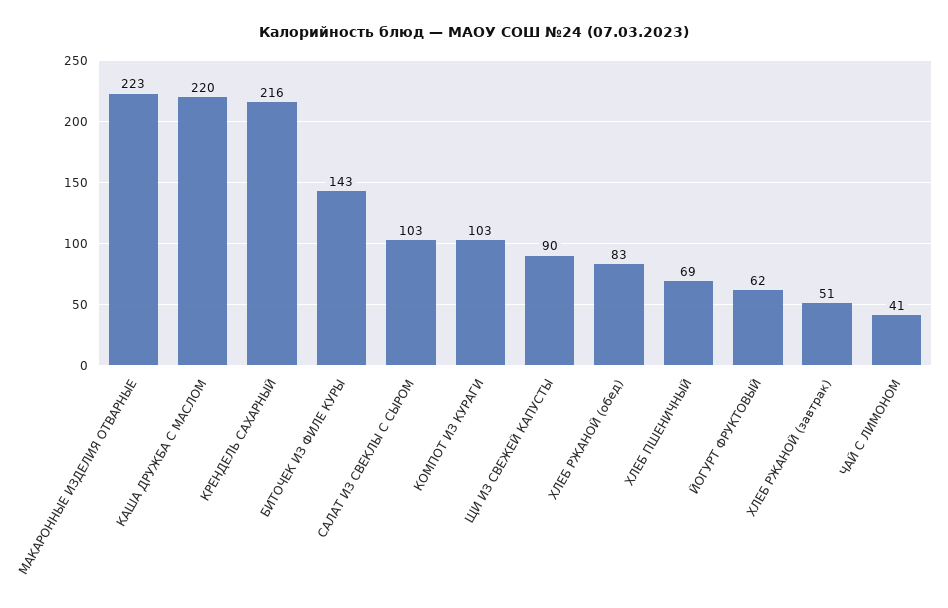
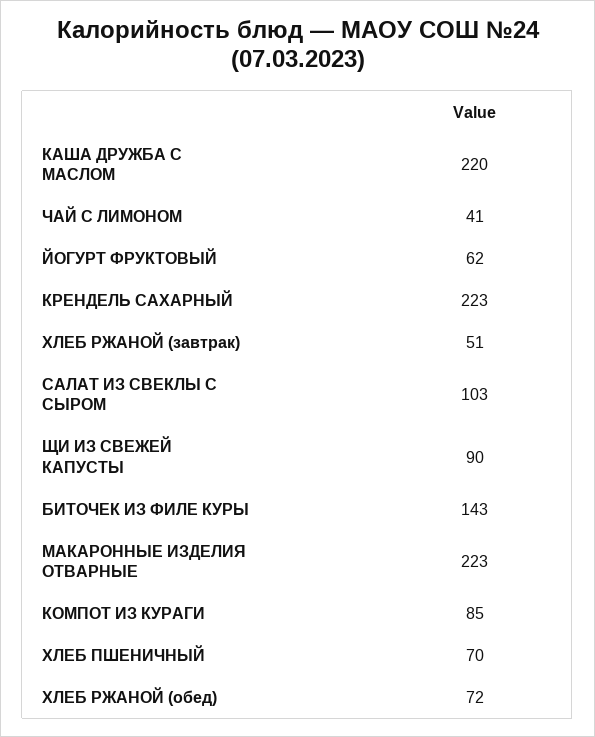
КРЕНДЕЛЬ САХАРНЫЙ: 216 -> 223
КОМПОТ ИЗ КУРАГИ: 103 -> 85
ХЛЕБ РЖАНОЙ (обед): 83 -> 72
ХЛЕБ ПШЕНИЧНЫЙ: 69 -> 70

